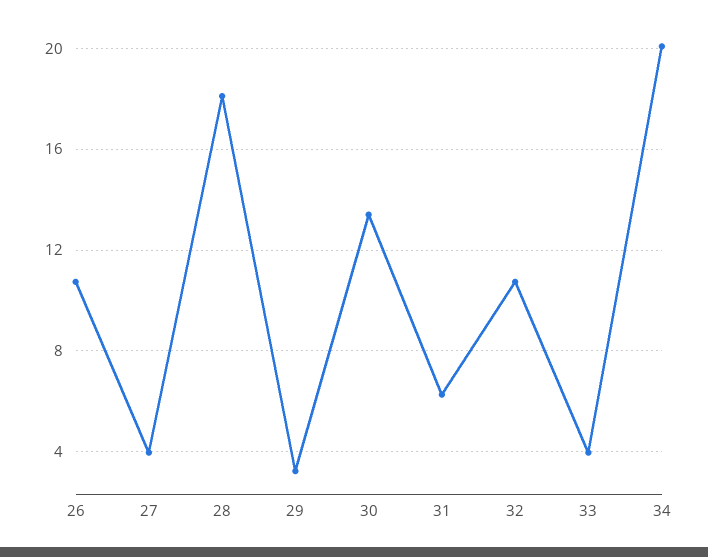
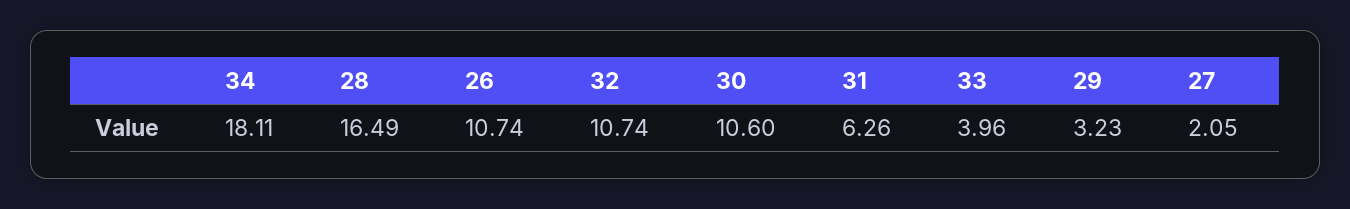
27: 4 -> 2.05
28: 18 -> 16.49
30: 13.5 -> 10.6
34: 20 -> 18.11

